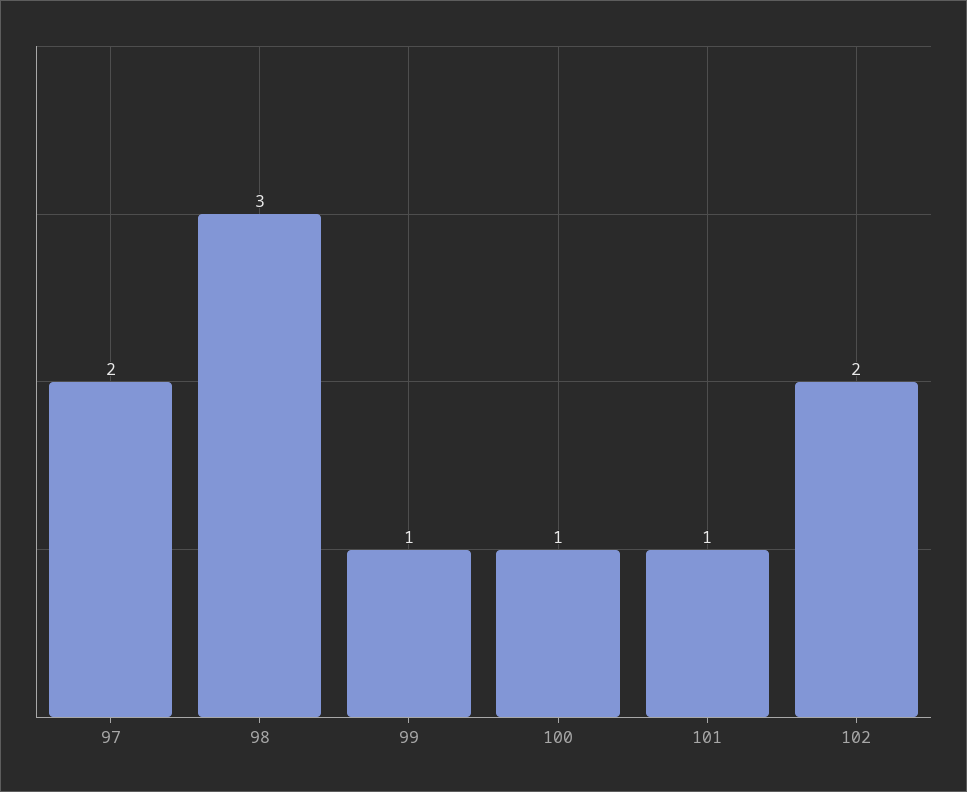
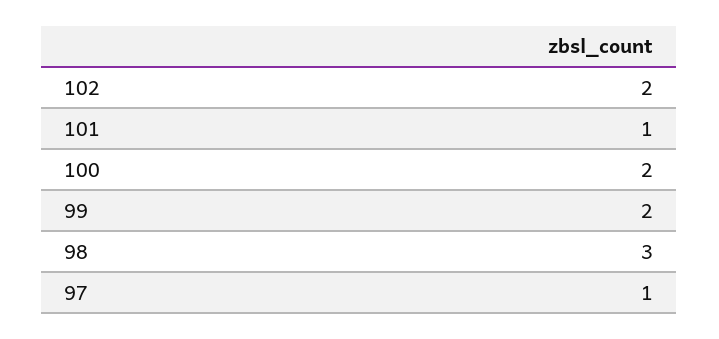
97: 2 -> 1
99: 1 -> 2
100: 1 -> 2

